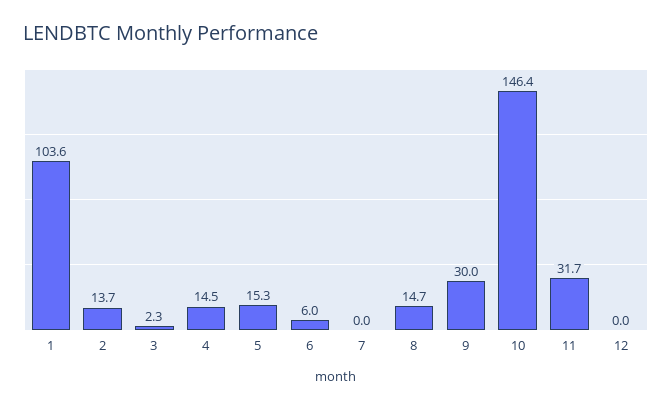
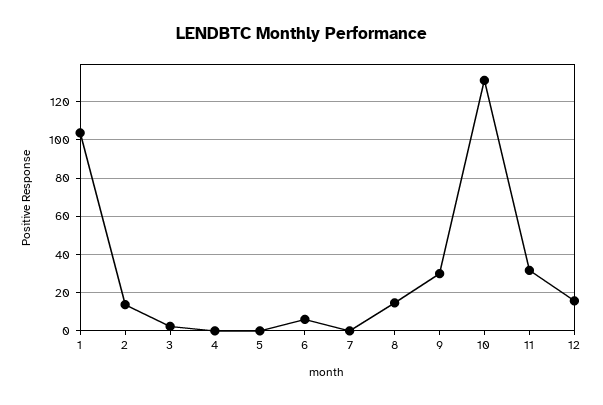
4: 14.5 -> 0
5: 15.3 -> 0
10: 146.4 -> 130
12: 0 -> 15

